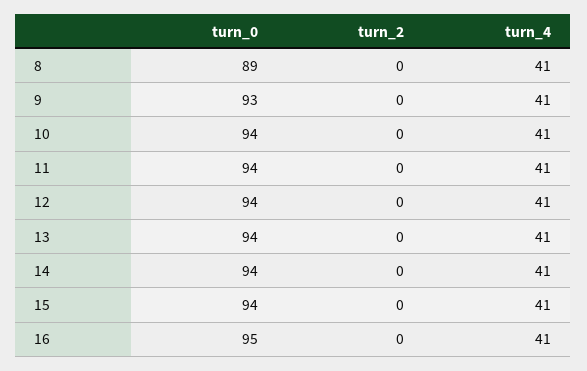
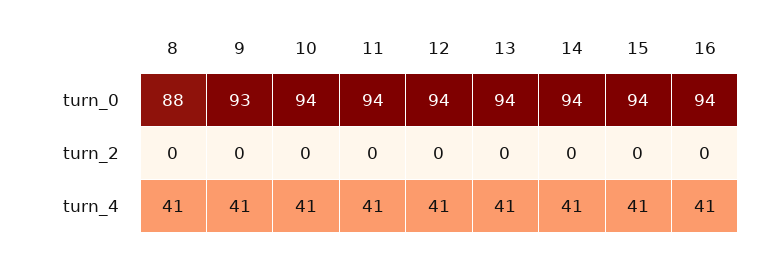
turn_0, 8: 89 -> 88
turn_0, 16: 95 -> 94

